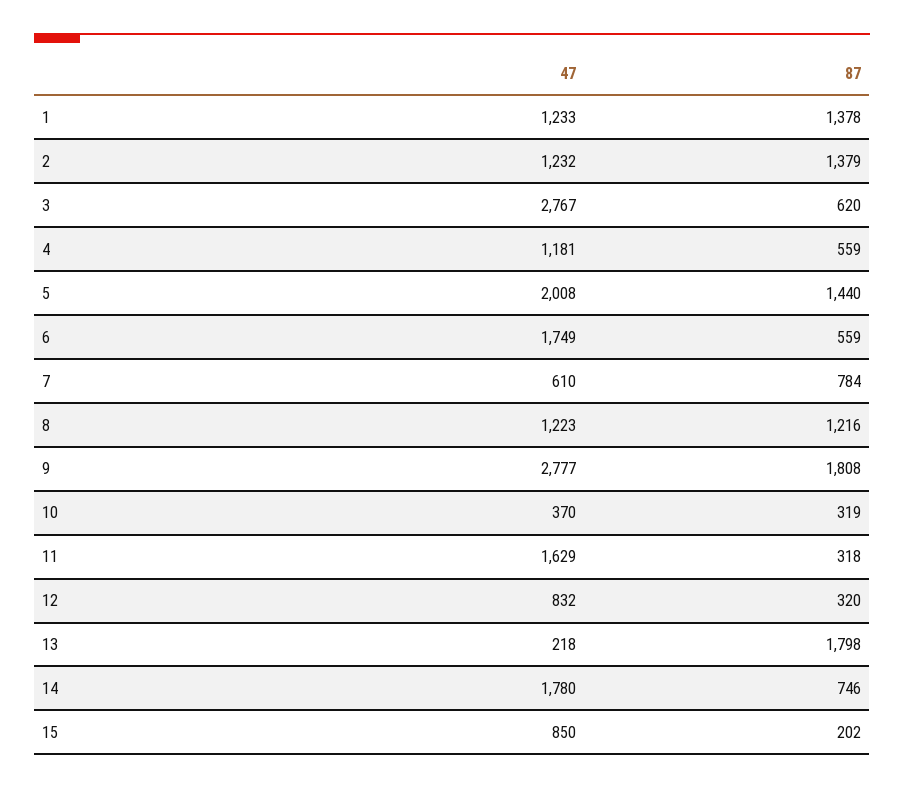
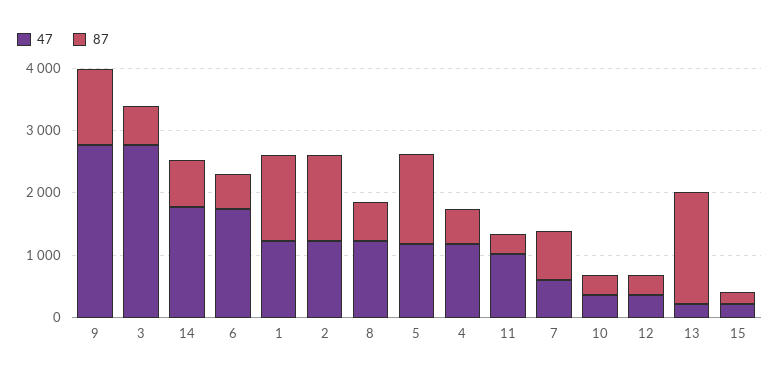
47, 5: 2008 -> 1200
87, 8: 1216 -> 600
87, 9: 1808 -> 1200
47, 11: 1629 -> 1000
47, 12: 832 -> 400
47, 15: 850 -> 200

